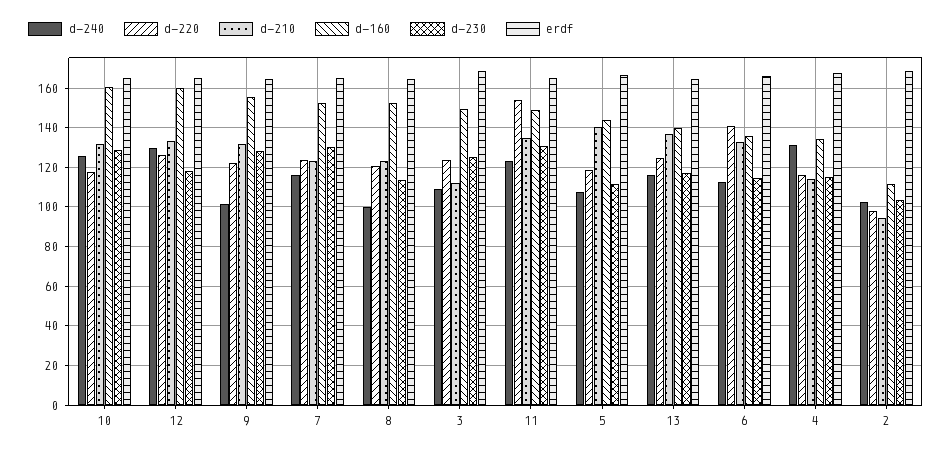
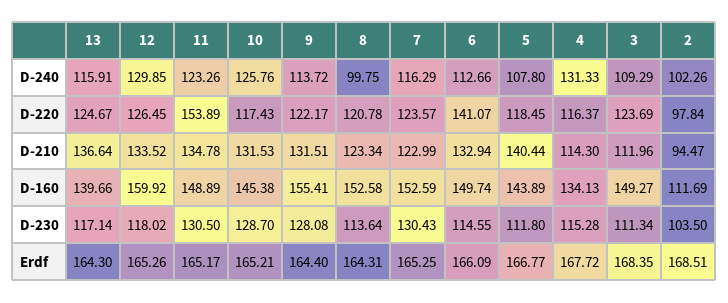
d-160, 10: 160 -> 145.38
d-240, 9: 100 -> 113.72
d-230, 3: 125 -> 111.34
d-160, 6: 135 -> 149.74

